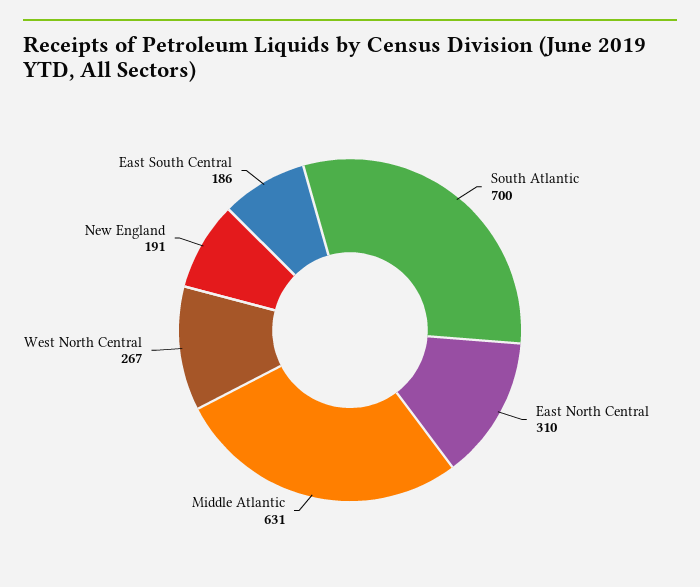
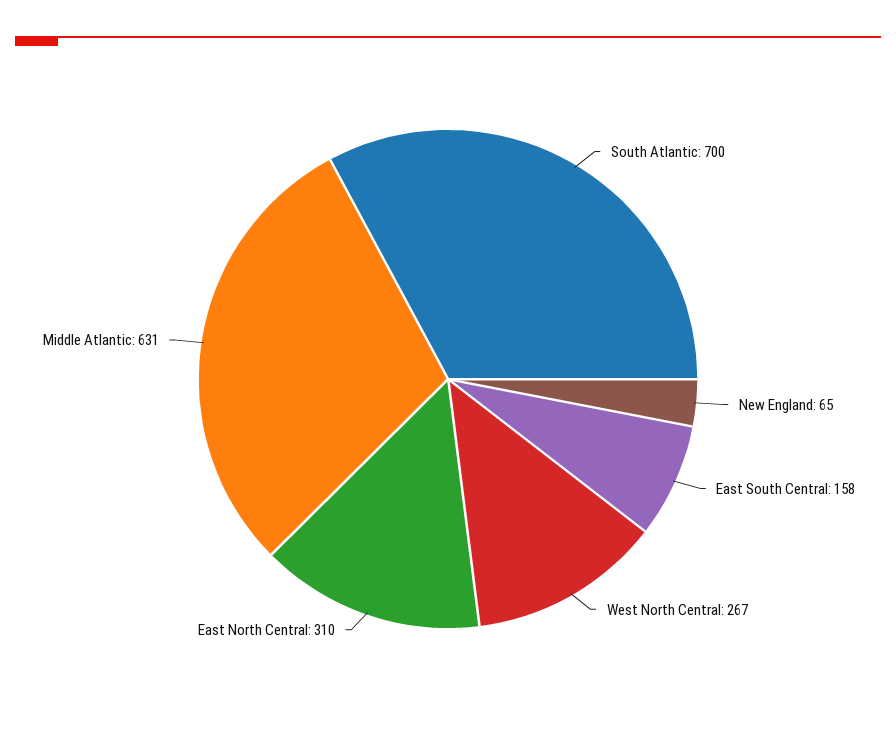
New England: 191 -> 65
East South Central: 186 -> 158

